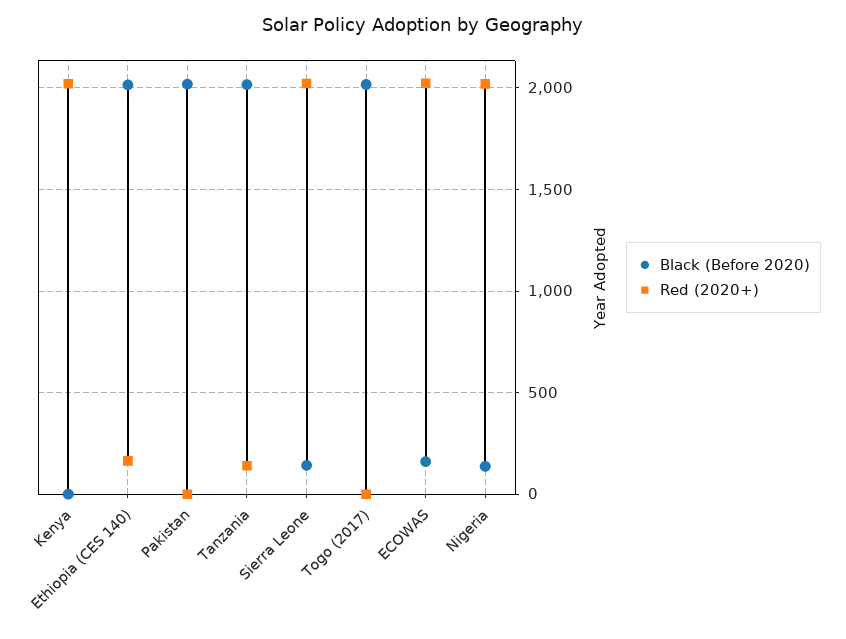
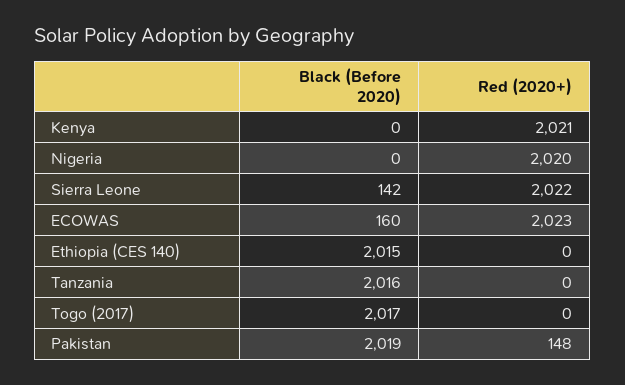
Red (2020+), Ethiopia (CES 140): 150 -> 0
Red (2020+), Pakistan: 0 -> 148
Red (2020+), Tanzania: 150 -> 0
Black (Before 2020), Nigeria: 150 -> 0

